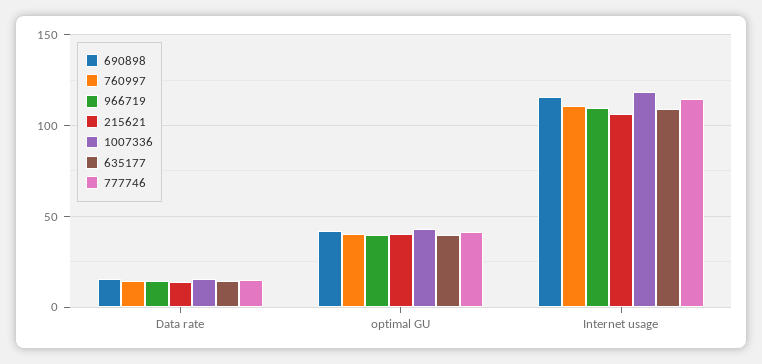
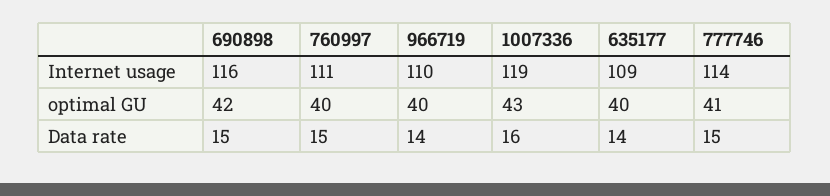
215621, Data rate: 15 -> none
215621, optimal GU: 40 -> none
215621, Internet usage: 105 -> none

